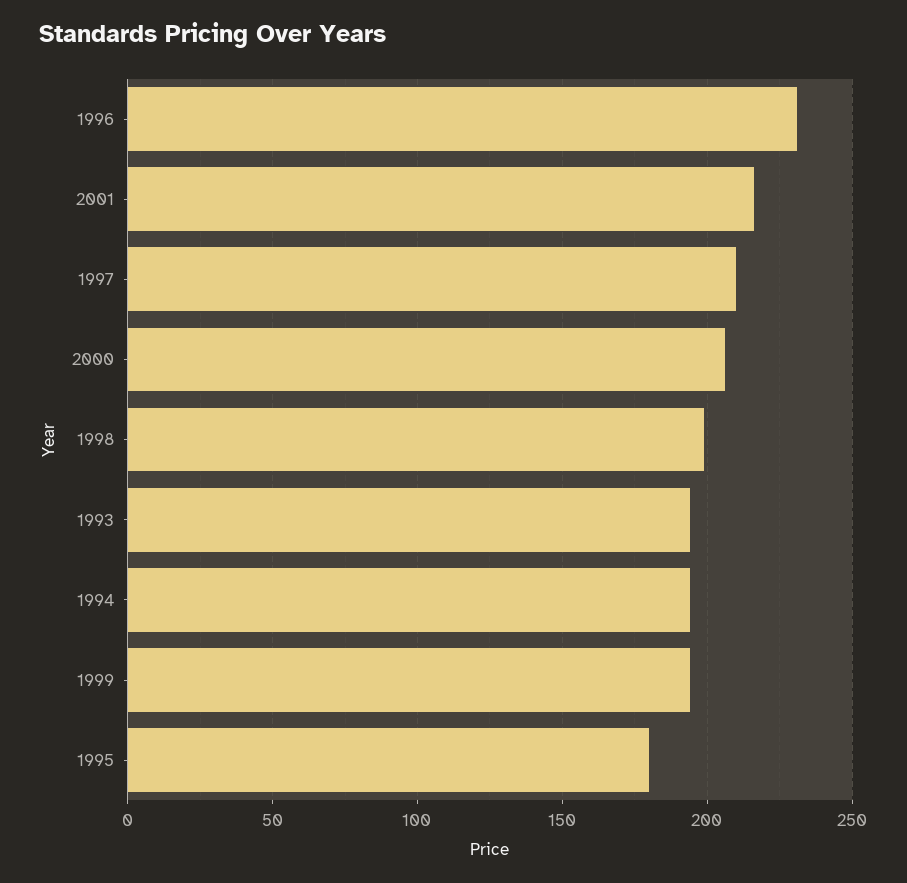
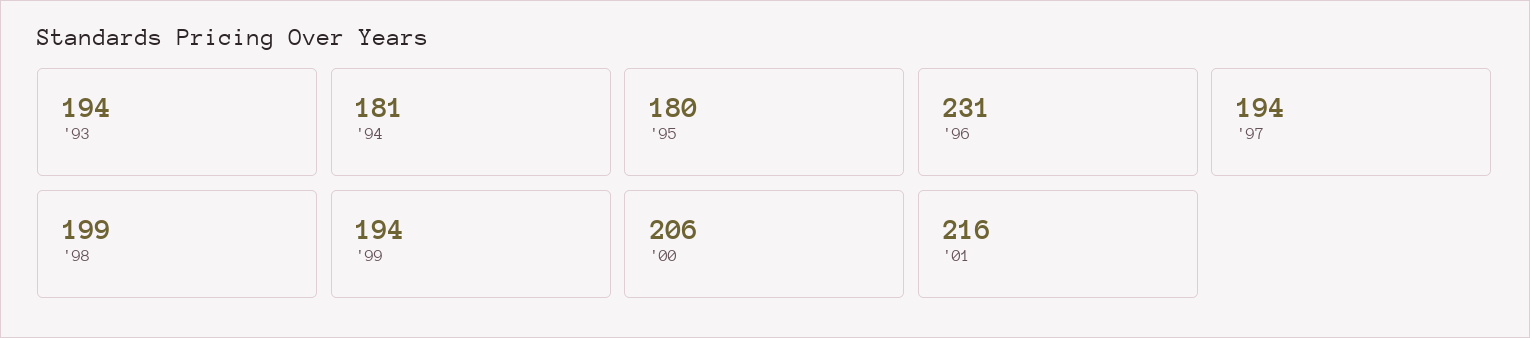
1997: 210 -> 194
1994: 195 -> 181

